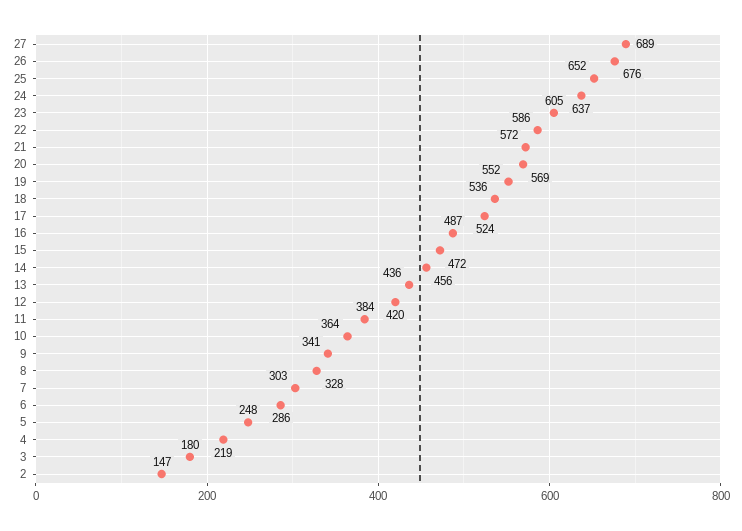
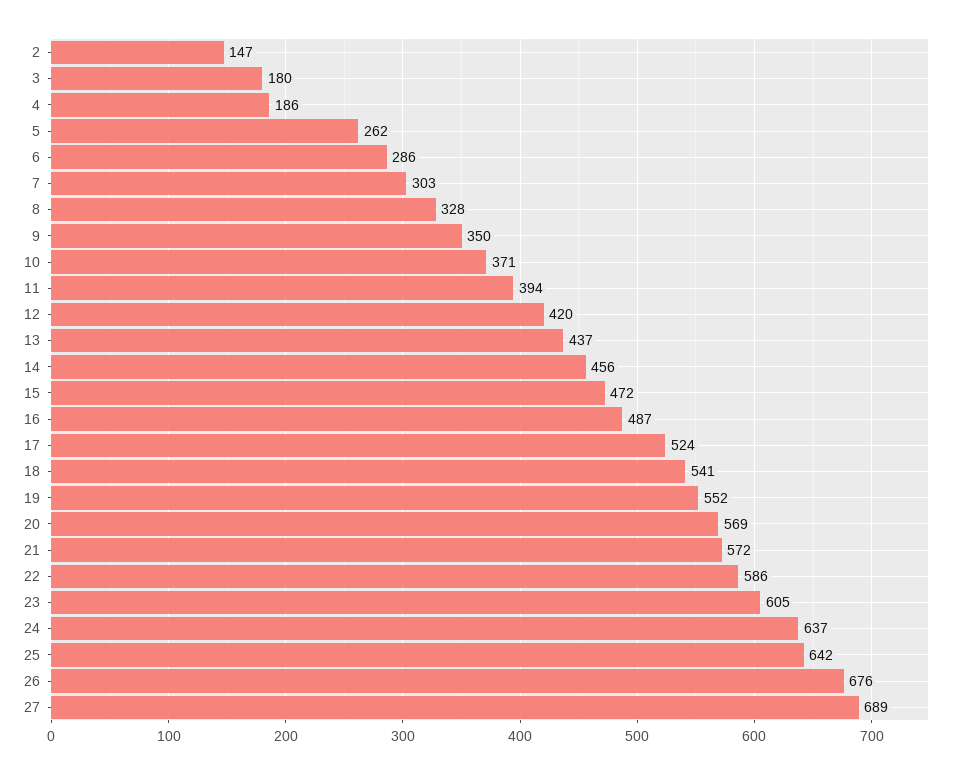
25: 652 -> 642
18: 536 -> 541
13: 436 -> 437
11: 384 -> 394
10: 364 -> 371
9: 341 -> 350
5: 248 -> 262
4: 219 -> 186

